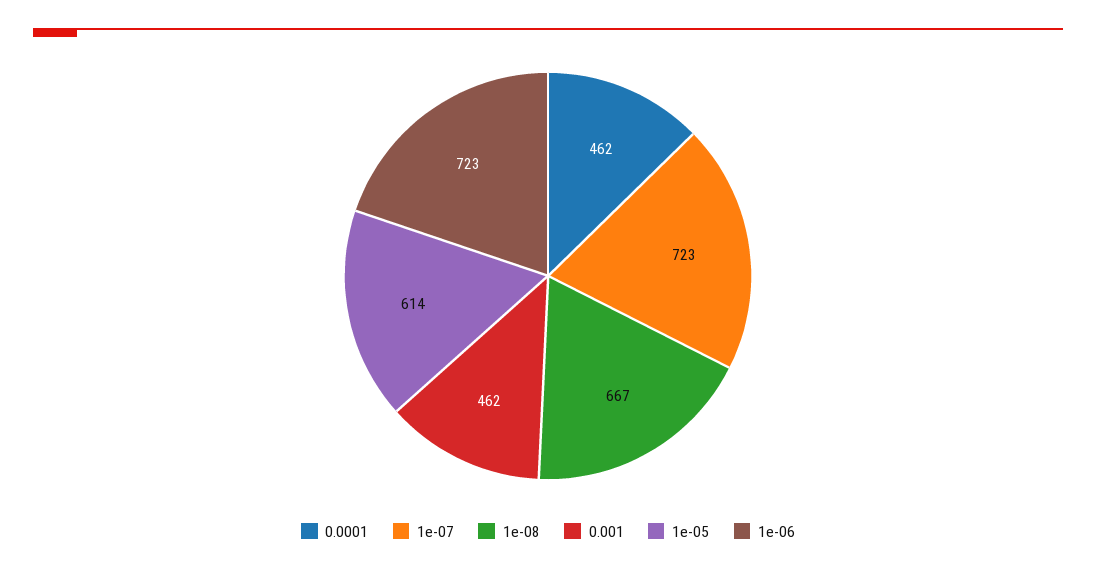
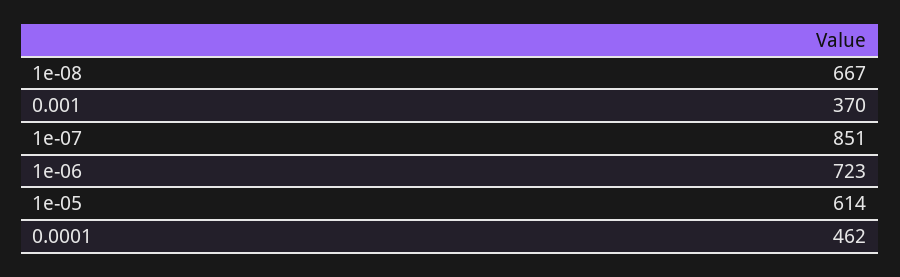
1e-07: 723 -> 851
0.001: 462 -> 370

